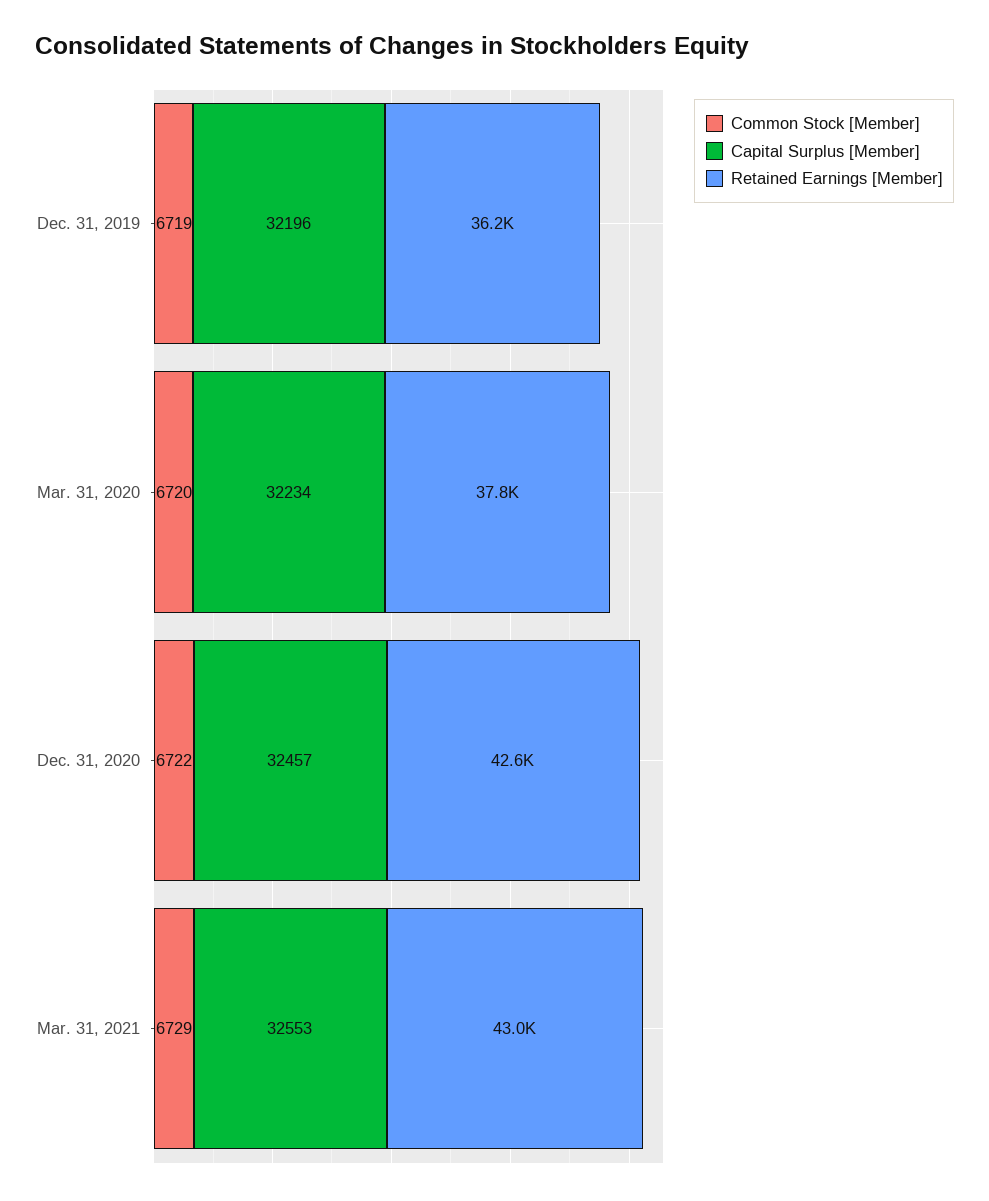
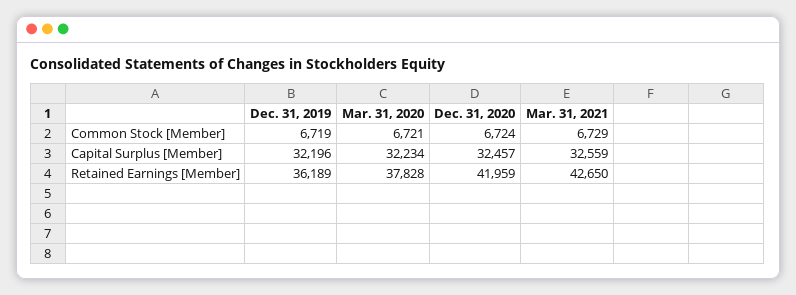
Common Stock [Member], Mar. 31, 2020: 6720 -> 6721
Common Stock [Member], Dec. 31, 2020: 6722 -> 6724
Retained Earnings [Member], Dec. 31, 2020: 42600 -> 41959
Capital Surplus [Member], Mar. 31, 2021: 32553 -> 32559
Retained Earnings [Member], Mar. 31, 2021: 43000 -> 42650

